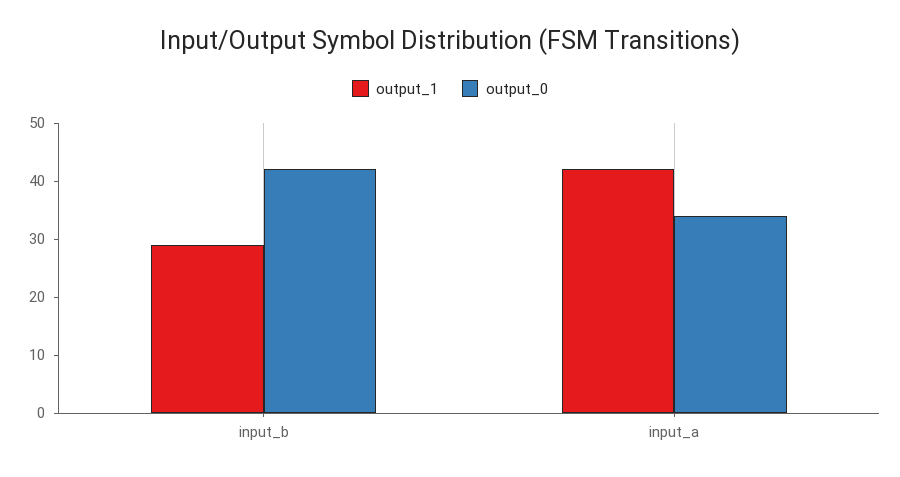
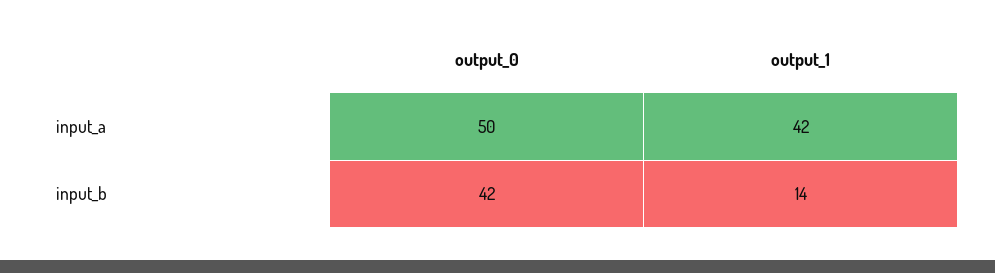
output_1, input_b: 30 -> 14
output_0, input_a: 35 -> 50

